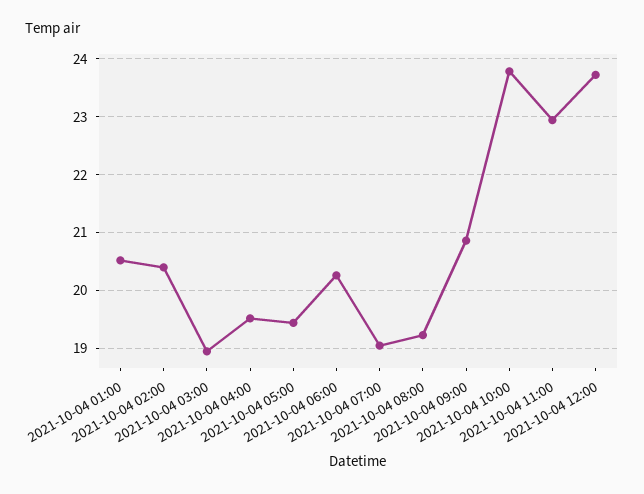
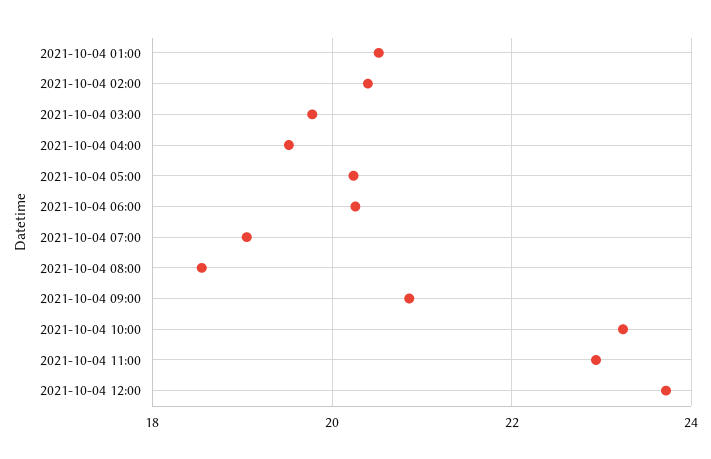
2021-10-04 03:00: 19 -> 19.8
2021-10-04 05:00: 19.4 -> 20.2
2021-10-04 08:00: 19.2 -> 18.6
2021-10-04 10:00: 23.8 -> 23.2

